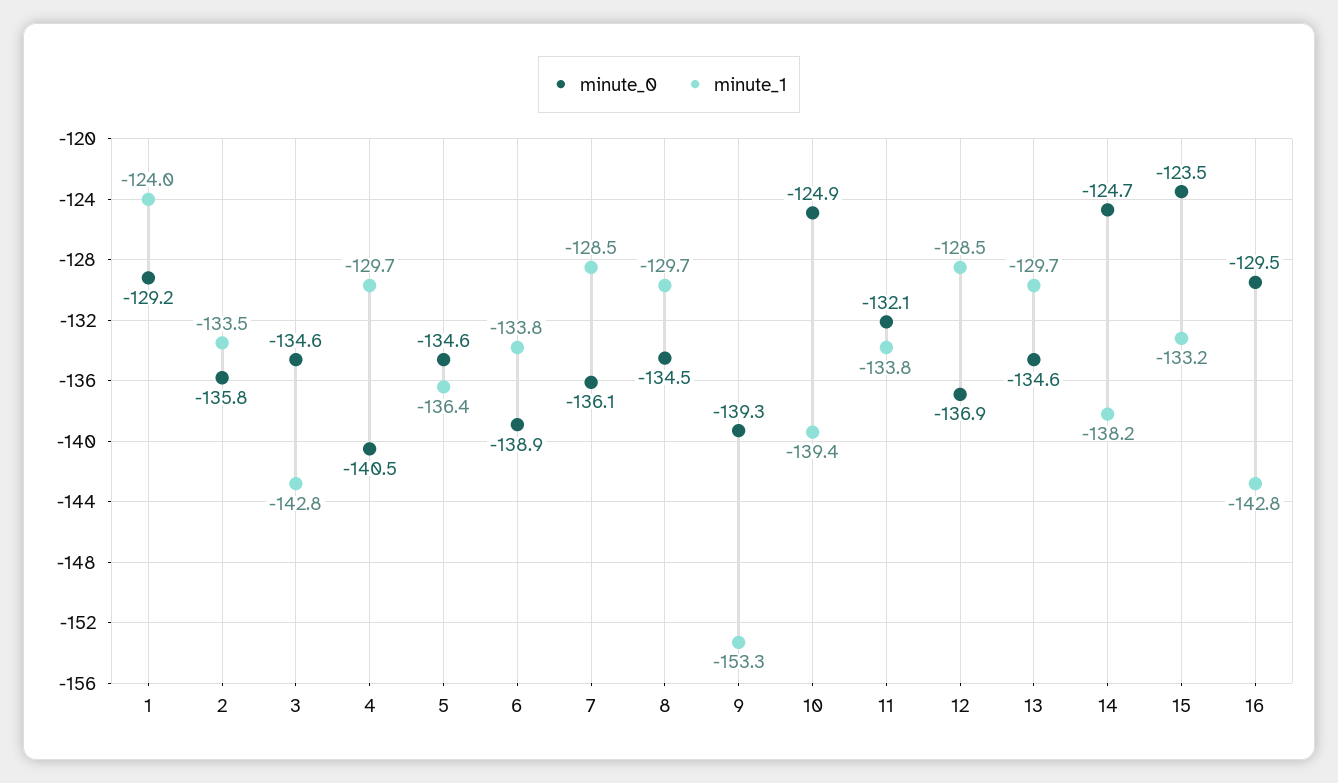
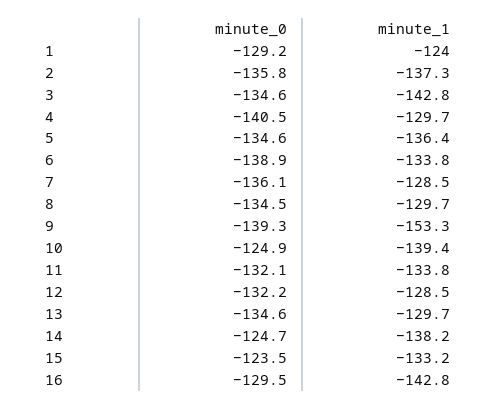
minute_1, 2: -133.5 -> -137.3
minute_0, 12: -136.9 -> -132.2

